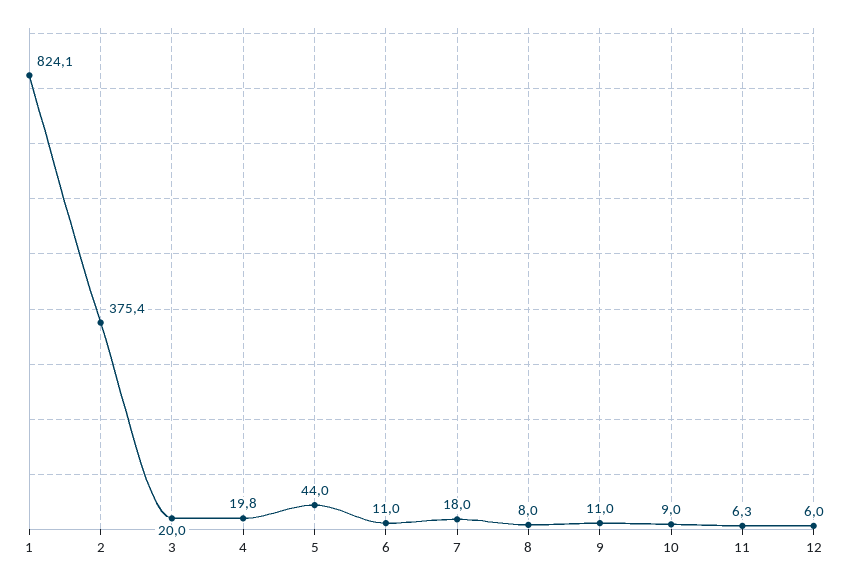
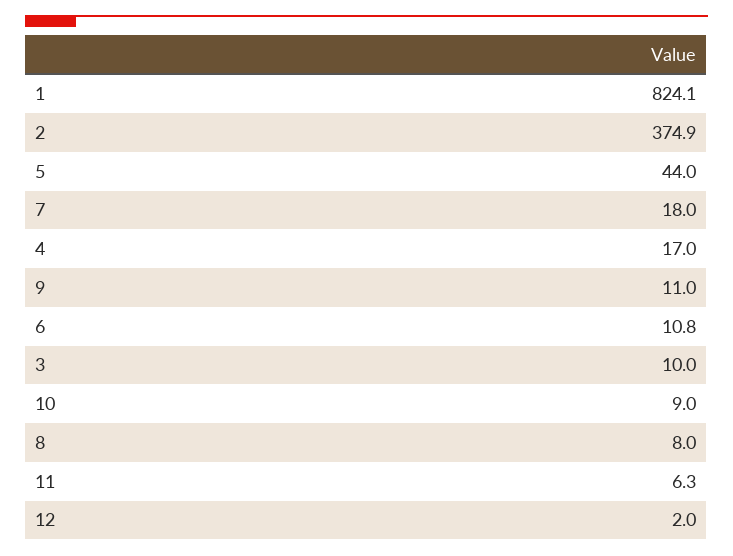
2: 375.4 -> 374.9
3: 20 -> 10
4: 19.8 -> 17
6: 11 -> 10.8
12: 6 -> 2

